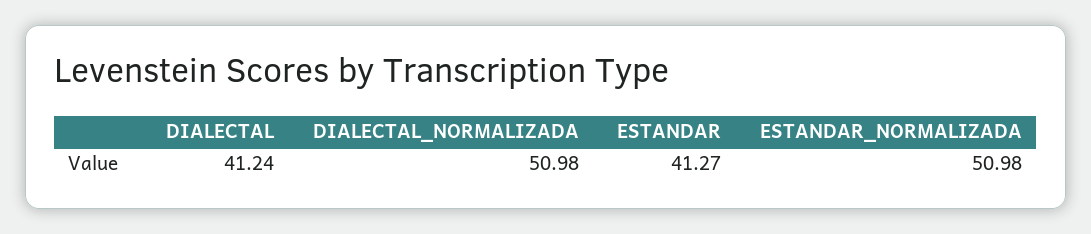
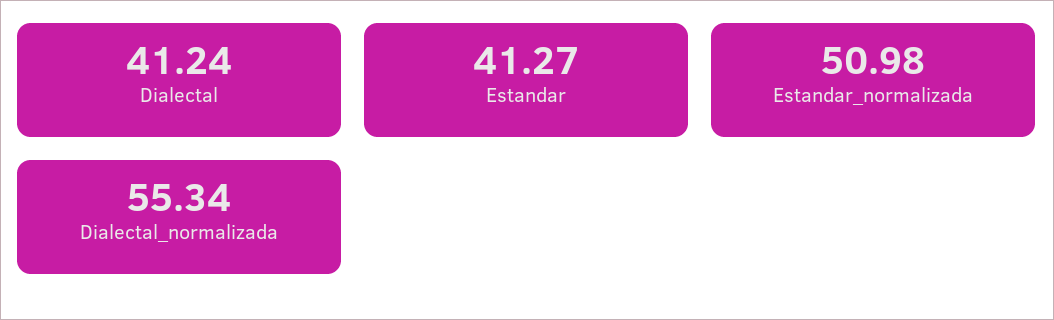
DIALECTAL_NORMALIZADA: 50.98 -> 55.34

